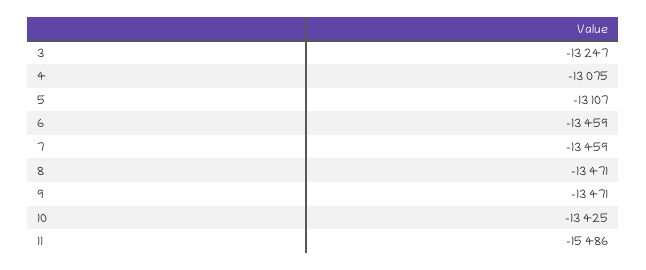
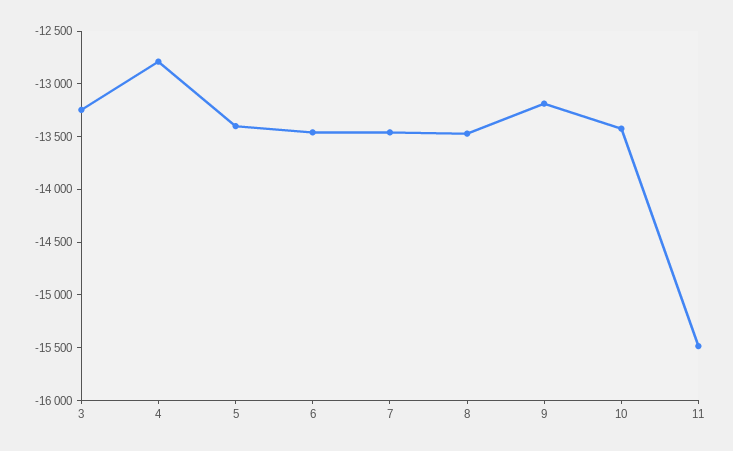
4: -13075 -> -12800
5: -13107 -> -13400
9: -13471 -> -13200

